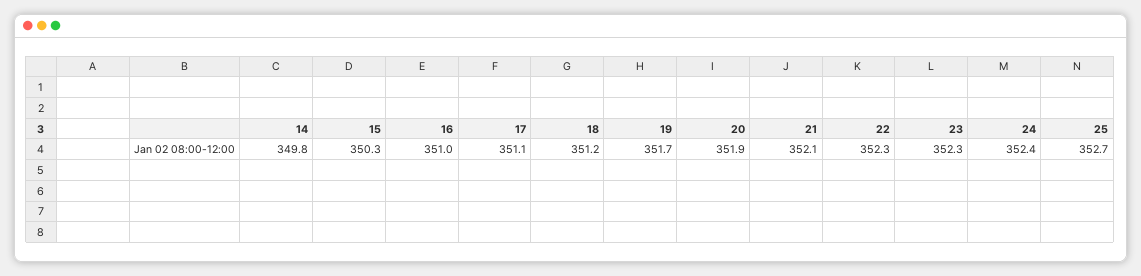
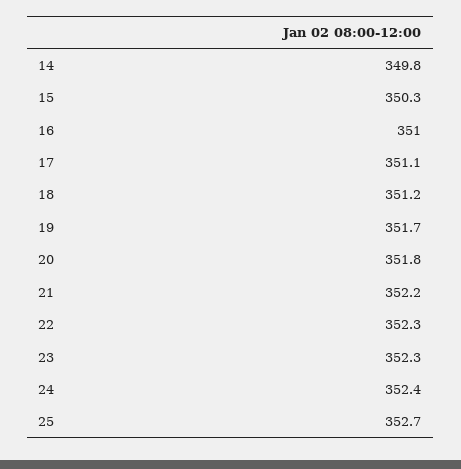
20: 351.9 -> 351.8
21: 352.1 -> 352.2

